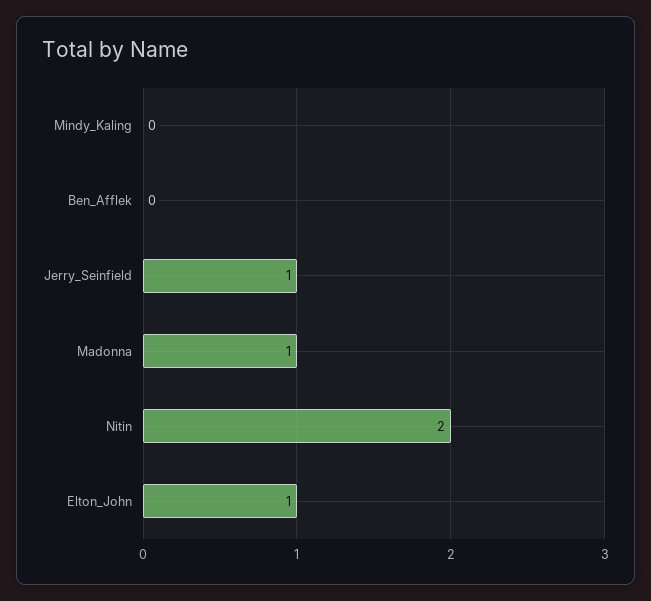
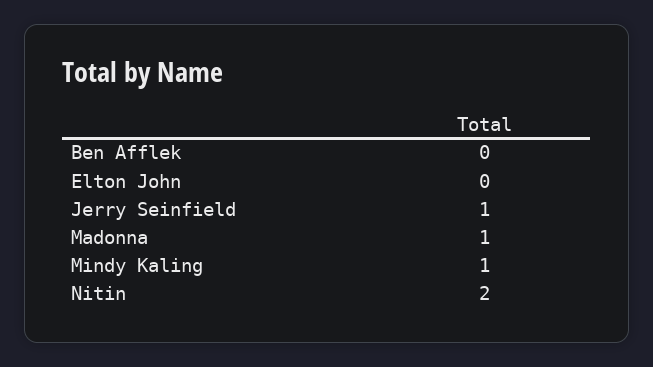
Mindy_Kaling: 0 -> 1
Elton_John: 1 -> 0

